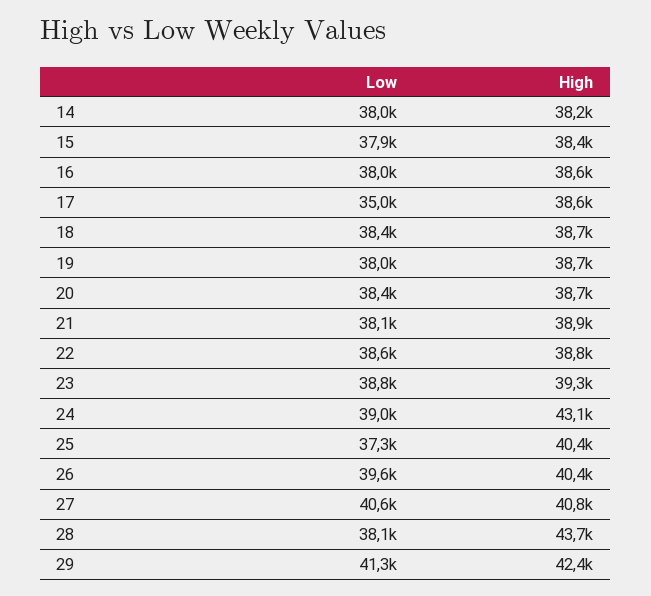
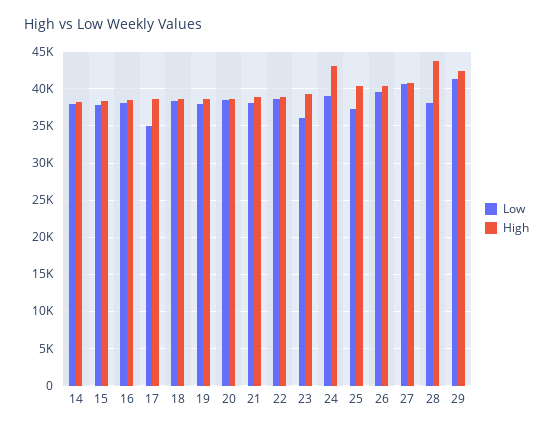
Low, 23: 38800 -> 36000

